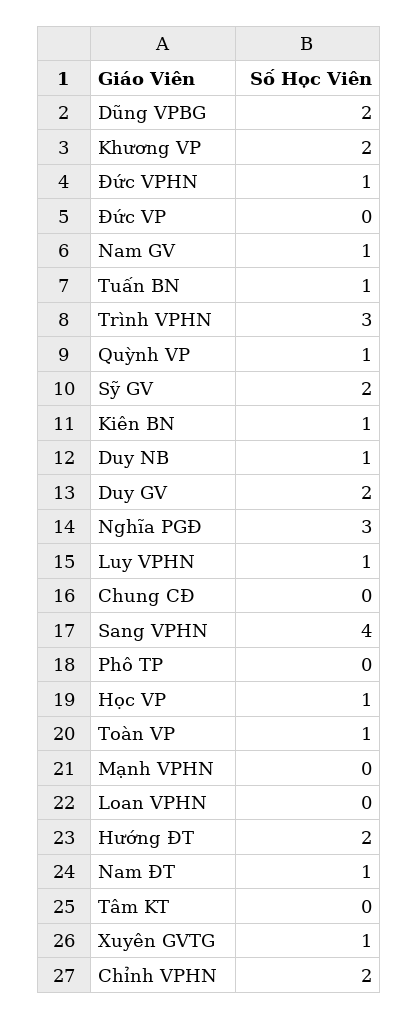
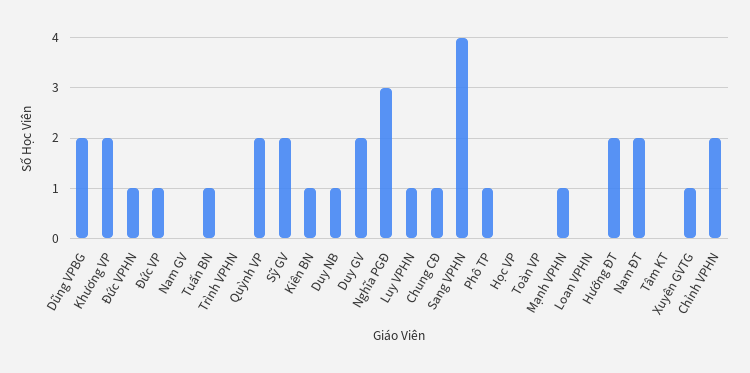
Đức VP: 0 -> 1
Nam GV: 1 -> 0
Trình VPHN: 3 -> 0
Quỳnh VP: 1 -> 2
Chung CĐ: 0 -> 1
Phô TP: 0 -> 1
Học VP: 1 -> 0
Toàn VP: 1 -> 0
Mạnh VPHN: 0 -> 1
Nam ĐT: 1 -> 2

